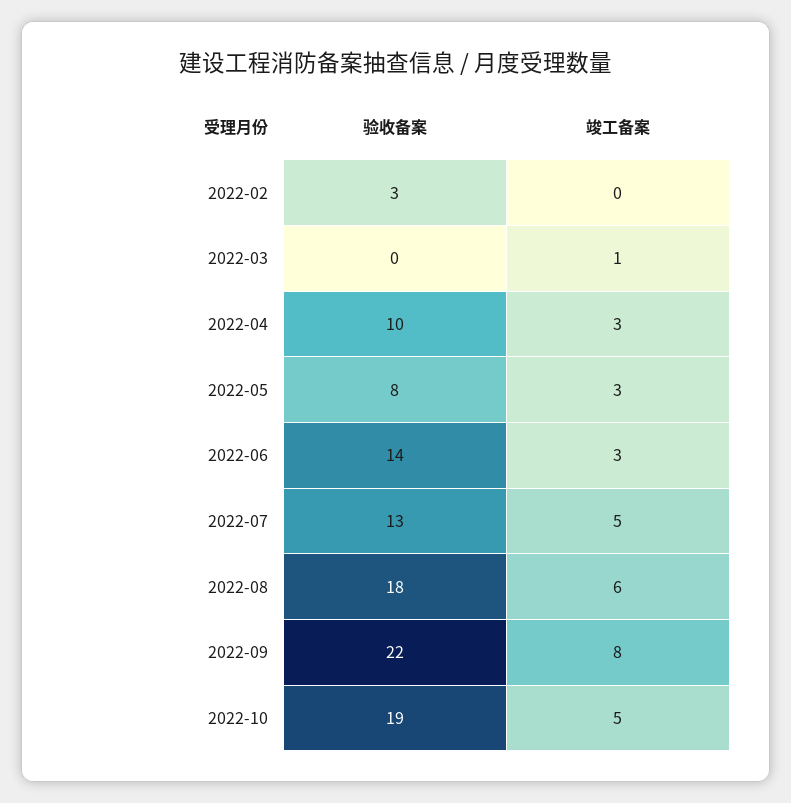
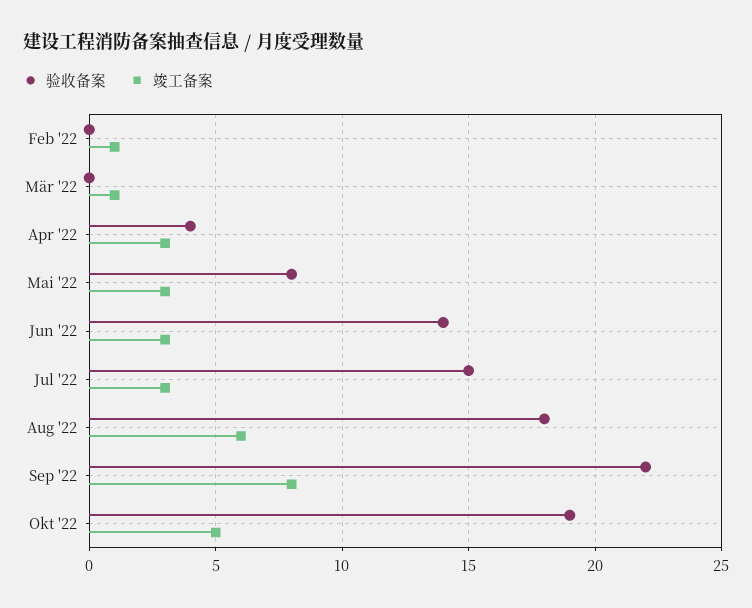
验收备案, 2022-02: 3 -> 0
竣工备案, 2022-02: 0 -> 1
验收备案, 2022-04: 10 -> 4
验收备案, 2022-07: 13 -> 15
竣工备案, 2022-07: 5 -> 3

